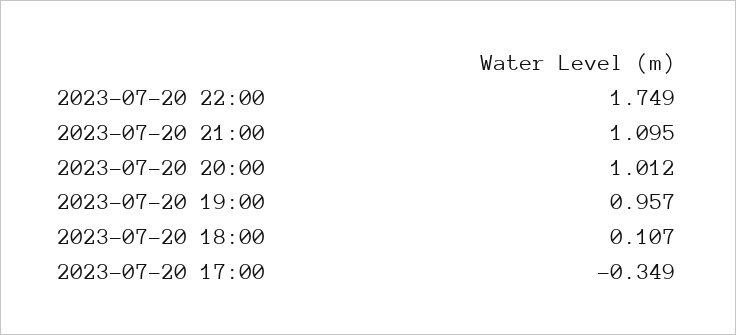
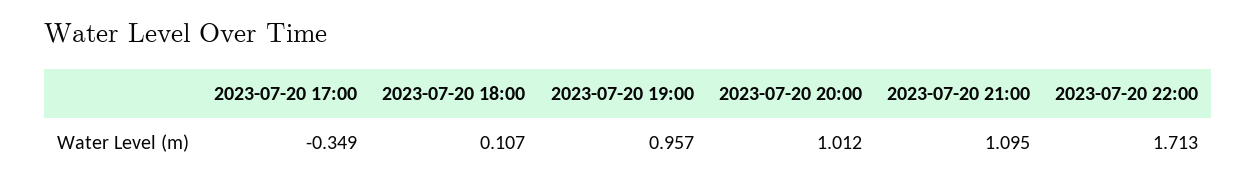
2023-07-20 22:00: 1.749 -> 1.713

